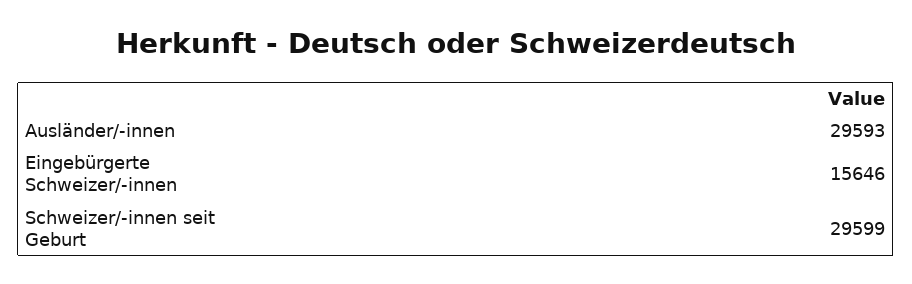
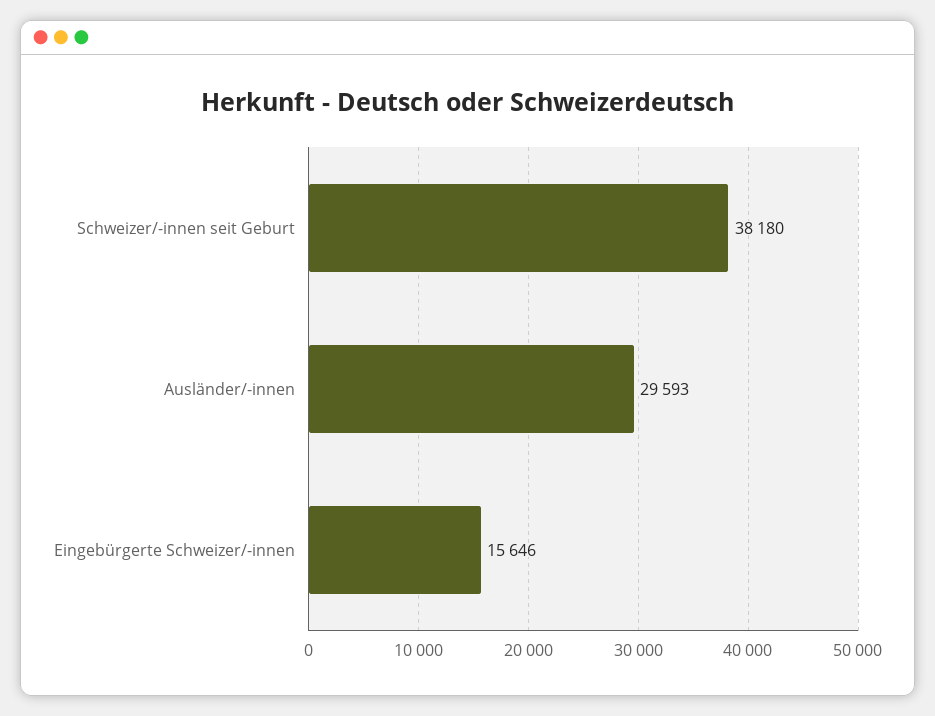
Schweizer/-innen seit Geburt: 29599 -> 38180

